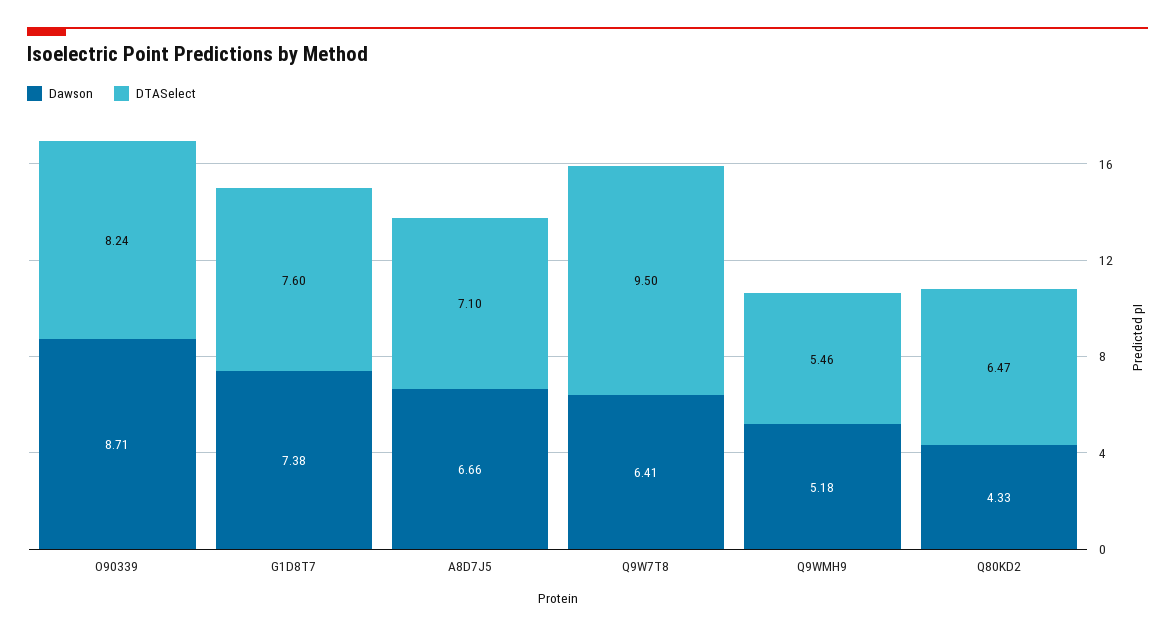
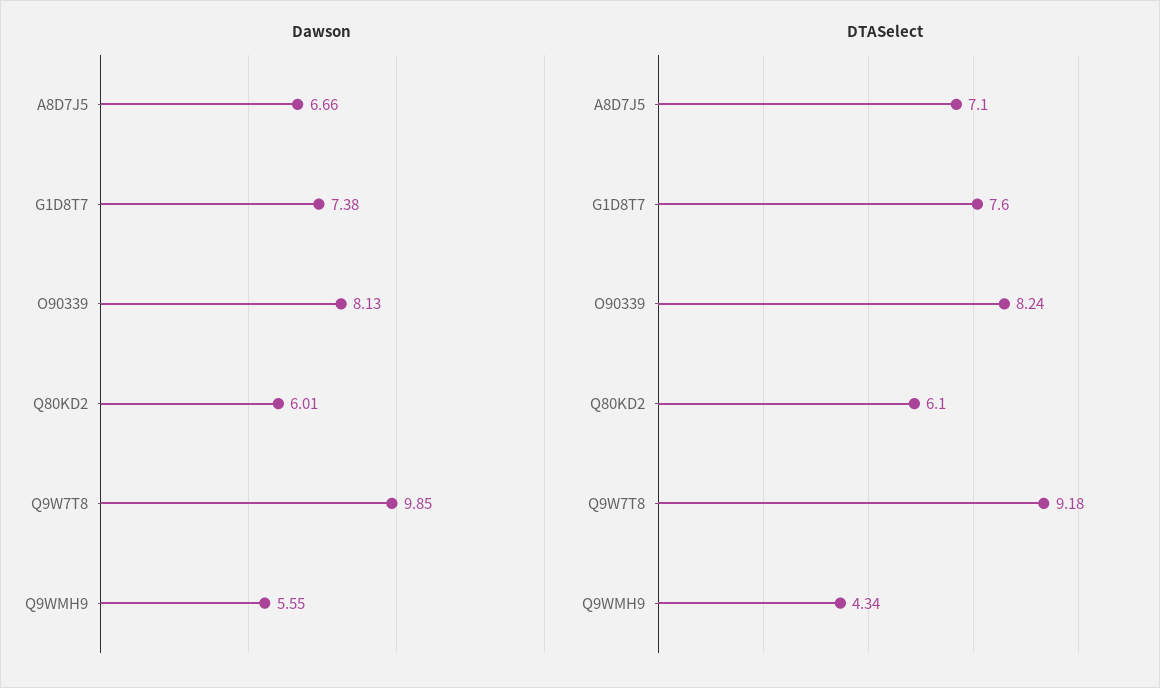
Dawson, O90339: 8.71 -> 8.13
Dawson, Q9W7T8: 6.41 -> 9.85
DTASelect, Q9W7T8: 9.5 -> 9.18
Dawson, Q9WMH9: 5.18 -> 5.55
DTASelect, Q9WMH9: 5.46 -> 4.34
Dawson, Q80KD2: 4.33 -> 6.01
DTASelect, Q80KD2: 6.47 -> 6.1

